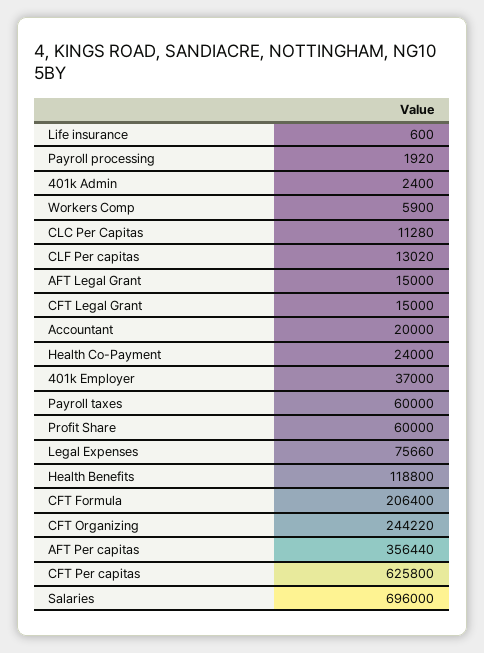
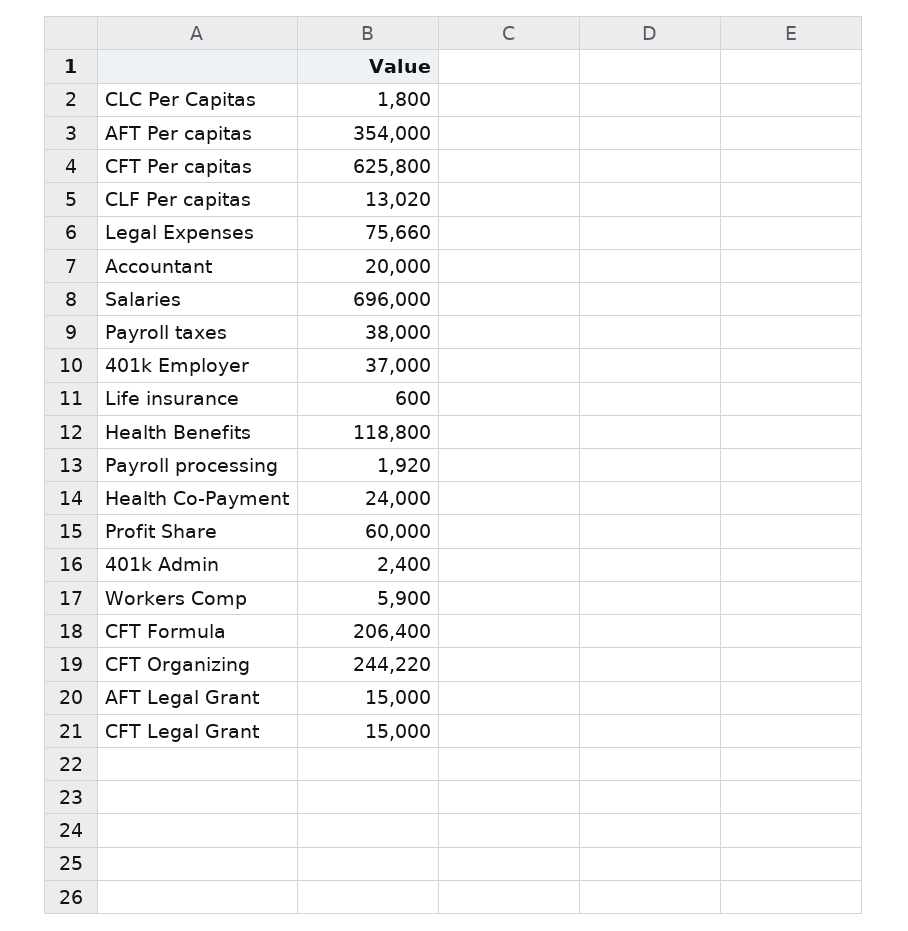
CLC Per Capitas: 11280 -> 1800
Payroll taxes: 60000 -> 38000
AFT Per capitas: 356440 -> 354000

